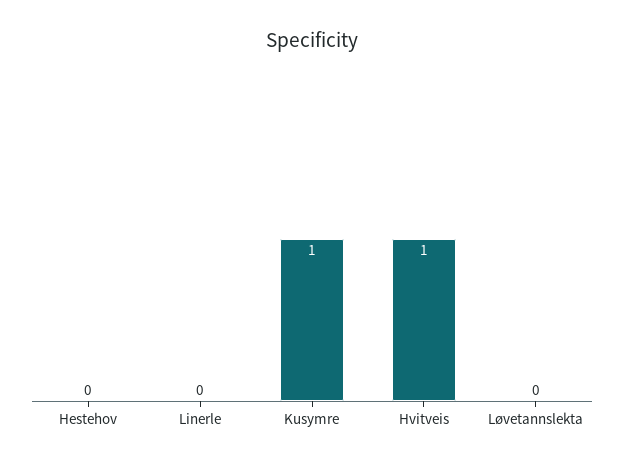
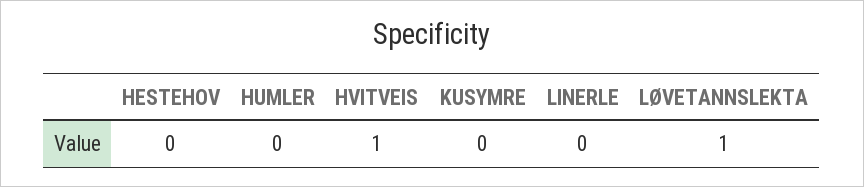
Kusymre: 1 -> 0
Løvetannslekta: 0 -> 1
HUMLER: none -> 0

